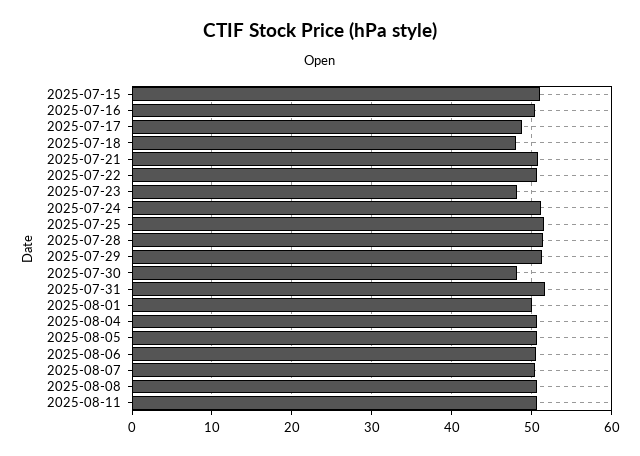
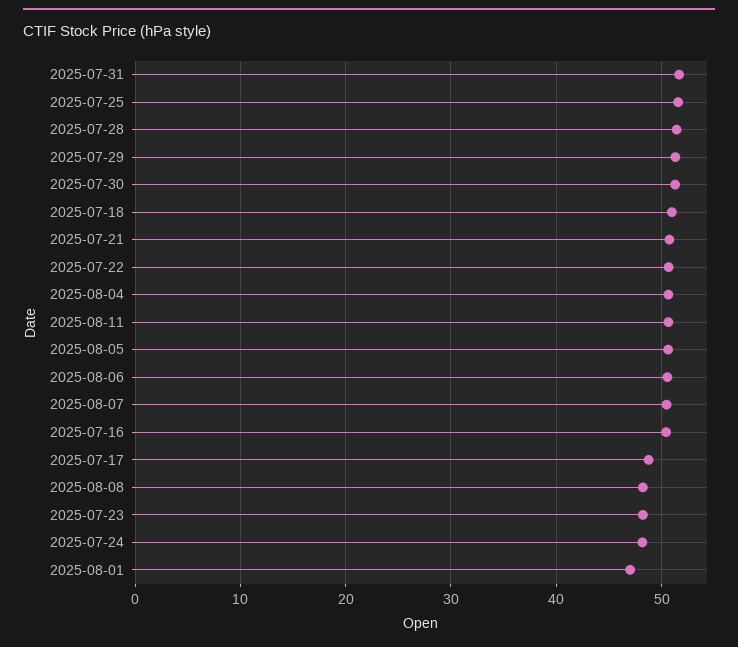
2025-07-15: 51 -> none
2025-07-18: 48 -> 51
2025-07-24: 51 -> 48
2025-07-30: 48 -> 51
2025-08-01: 50 -> 47
2025-08-08: 51 -> 48

